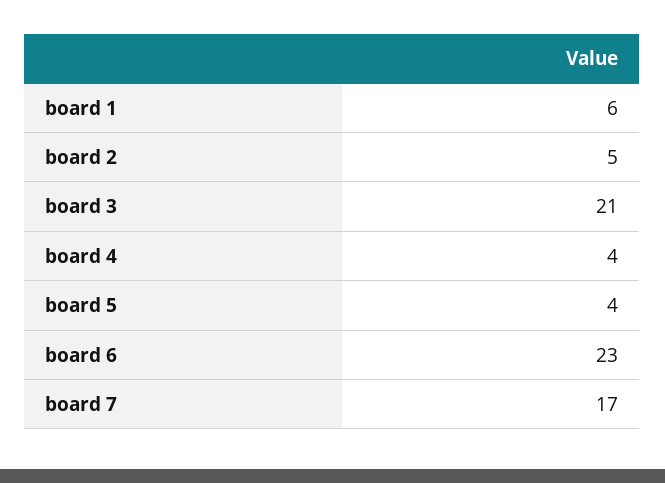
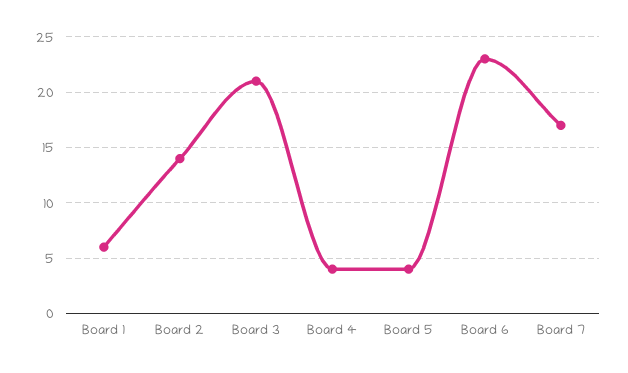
board 2: 5 -> 14

